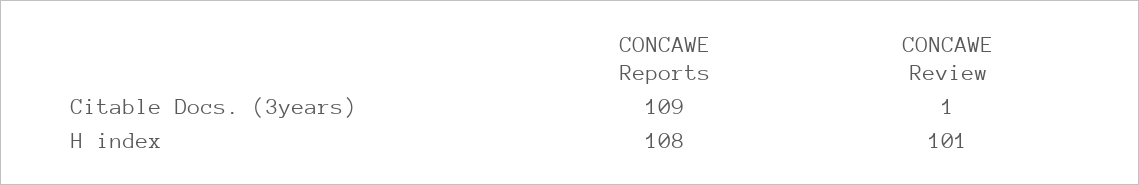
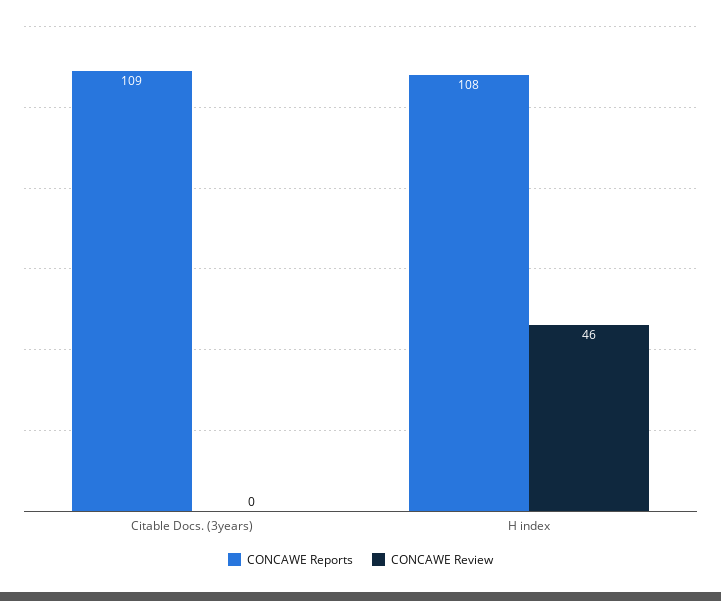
CONCAWE Review, Citable Docs. (3years): 1 -> 0
CONCAWE Review, H index: 101 -> 46

